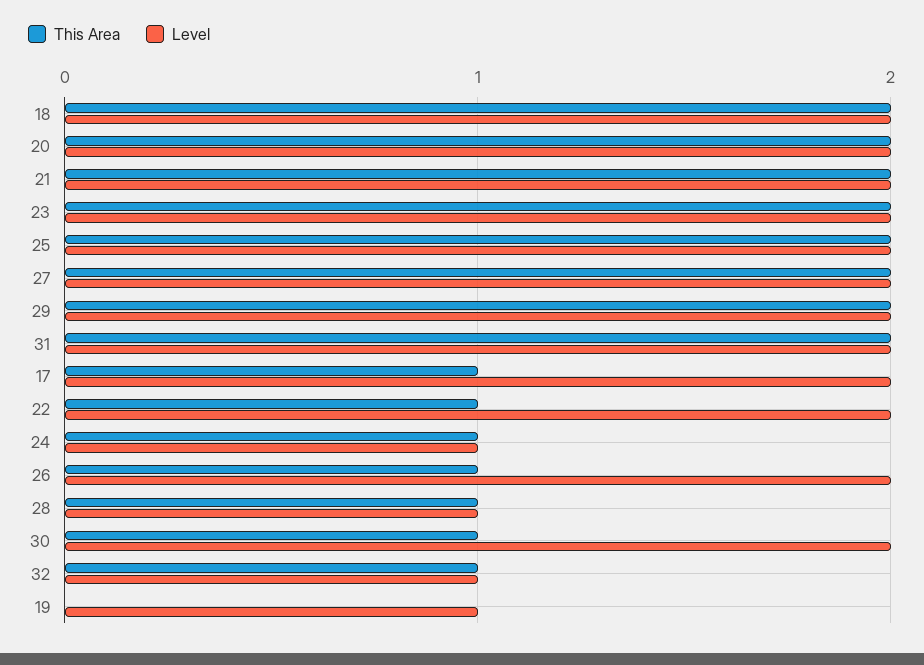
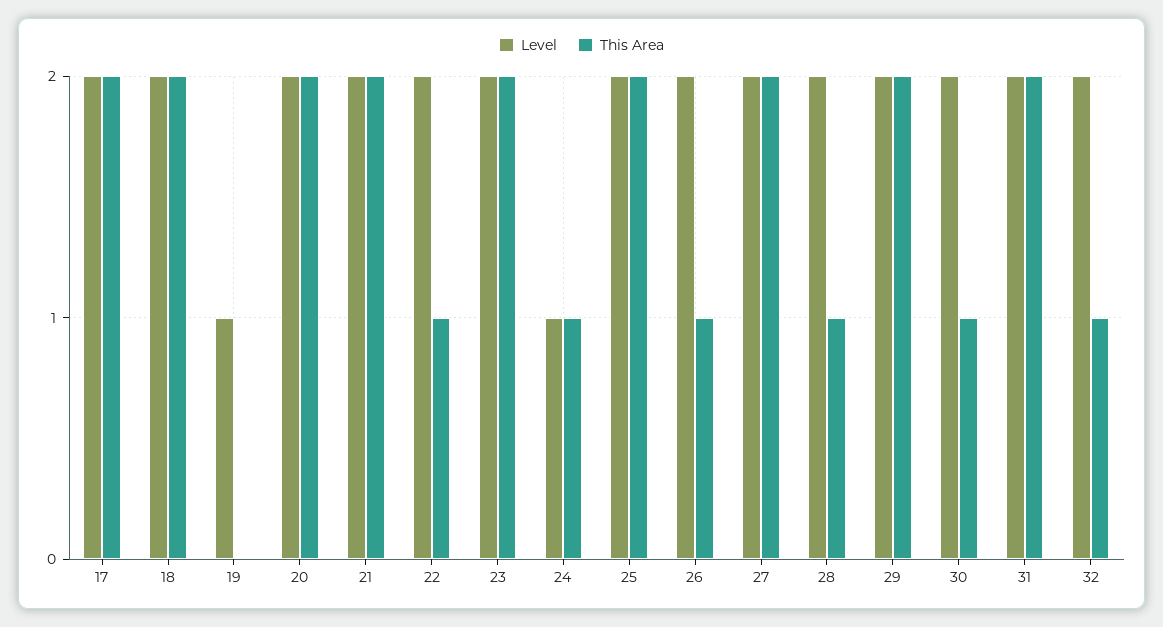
This Area, 17: 1 -> 2
Level, 28: 1 -> 2
Level, 32: 1 -> 2

